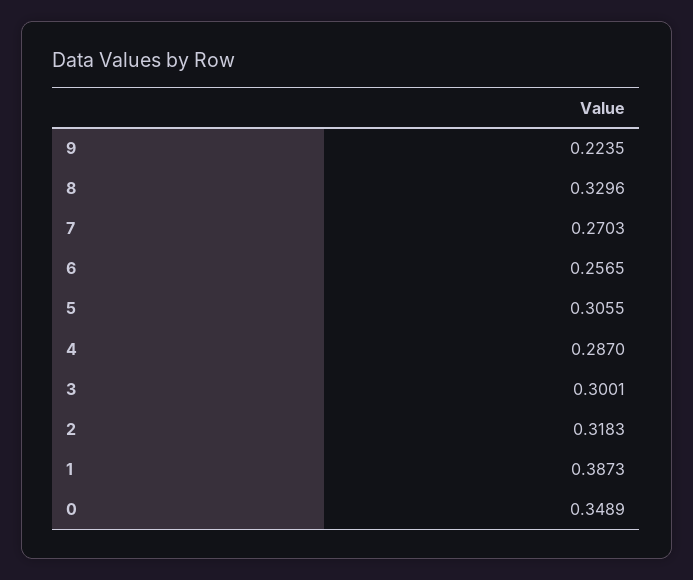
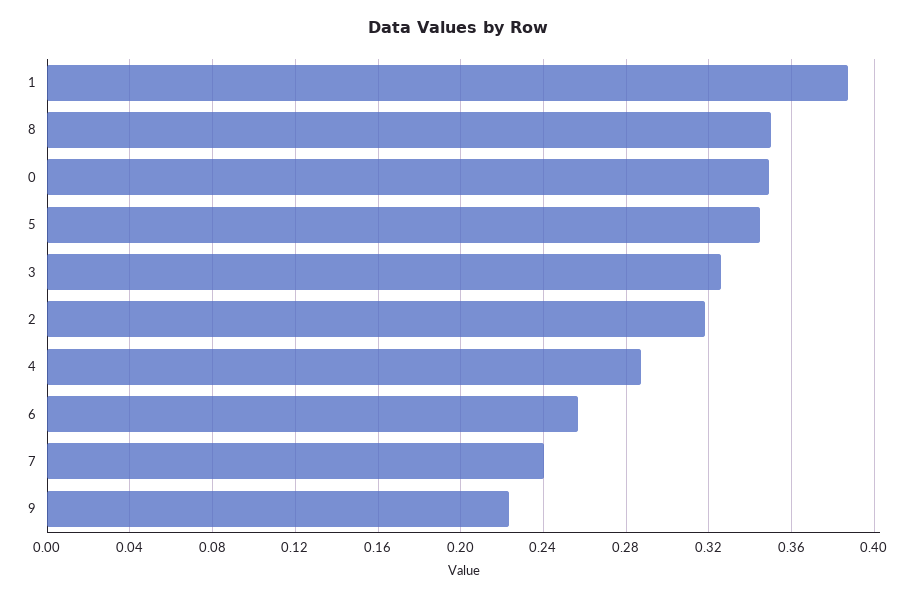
8: 0.3296 -> 0.35
7: 0.2703 -> 0.24
5: 0.3055 -> 0.345
3: 0.3001 -> 0.325

